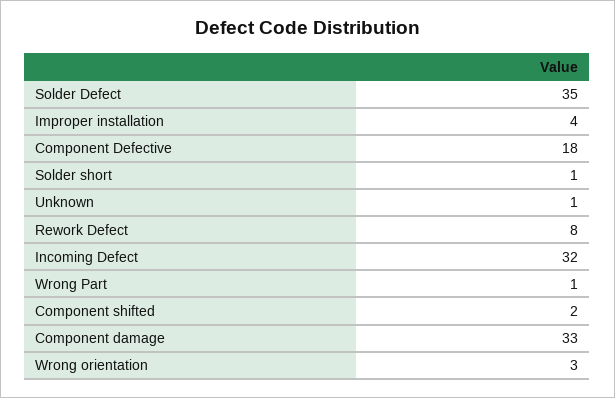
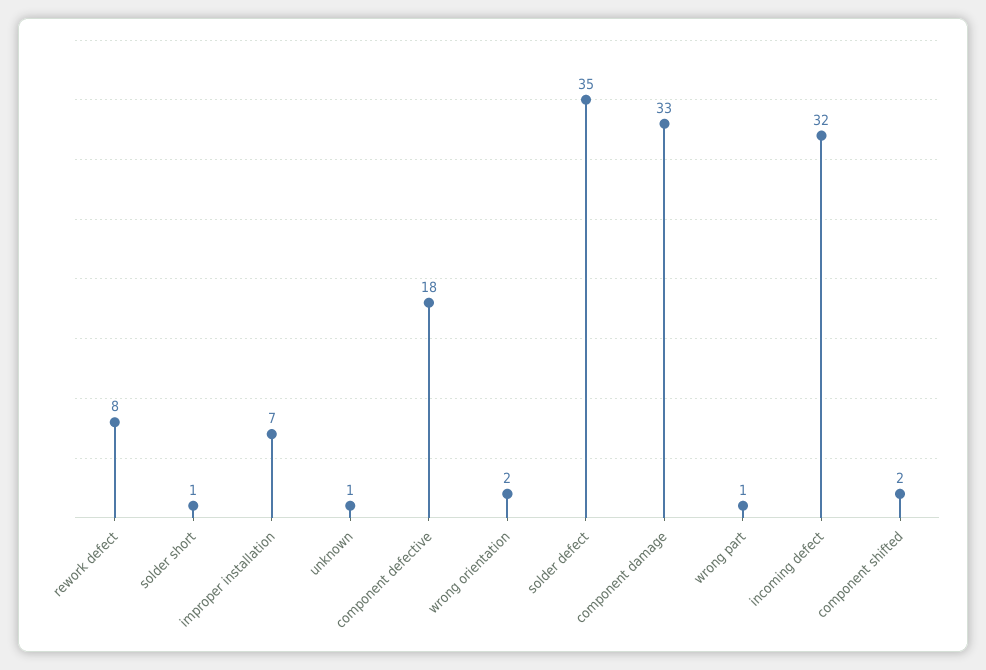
Improper installation: 4 -> 7
Wrong orientation: 3 -> 2

